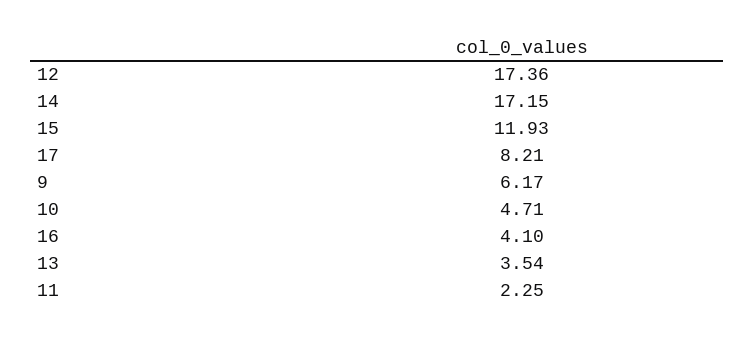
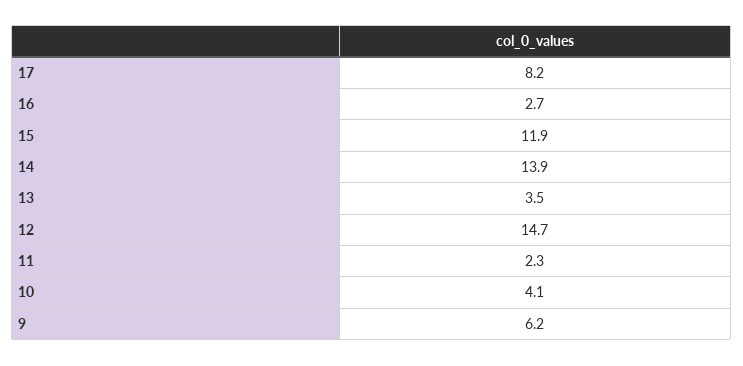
12: 17.36 -> 14.7
14: 17.15 -> 13.9
10: 4.71 -> 4.1
16: 4.1 -> 2.7

